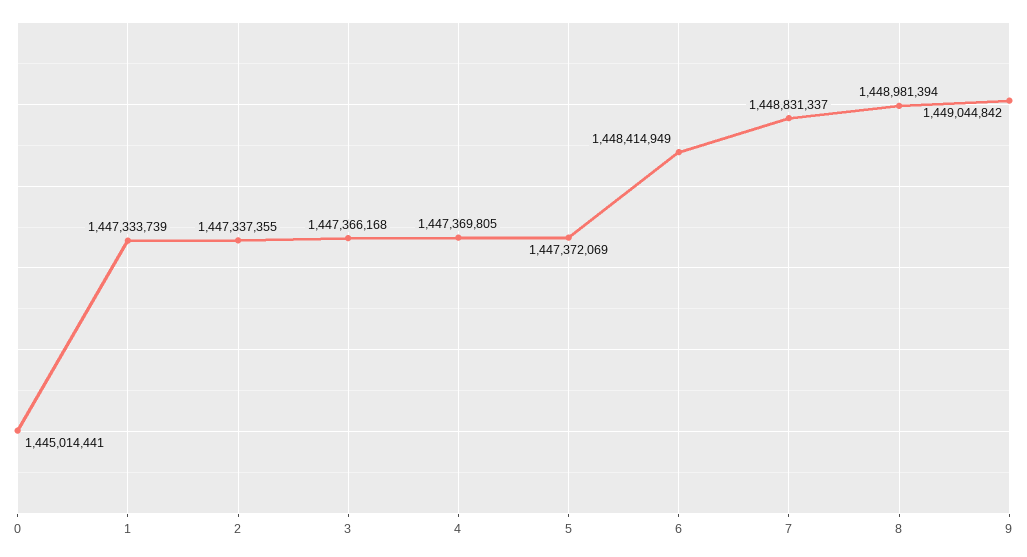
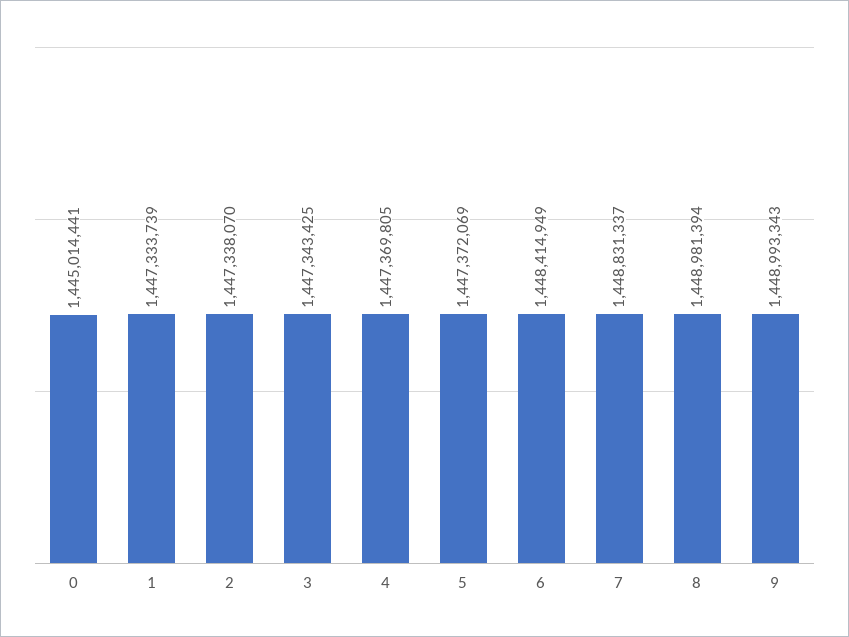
2: 1447337355 -> 1447338070
3: 1447366168 -> 1447343425
9: 1449044842 -> 1448993343

